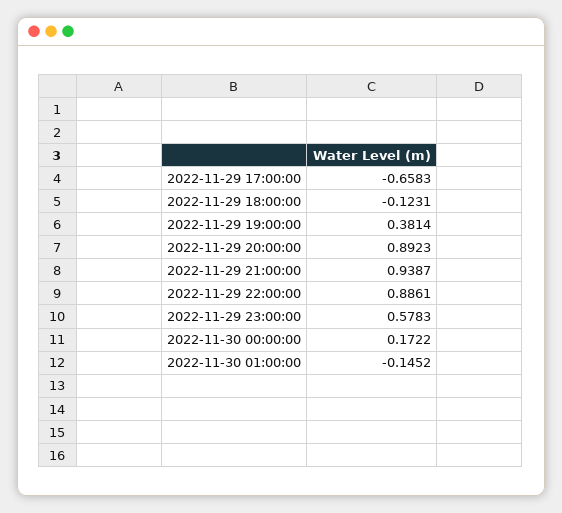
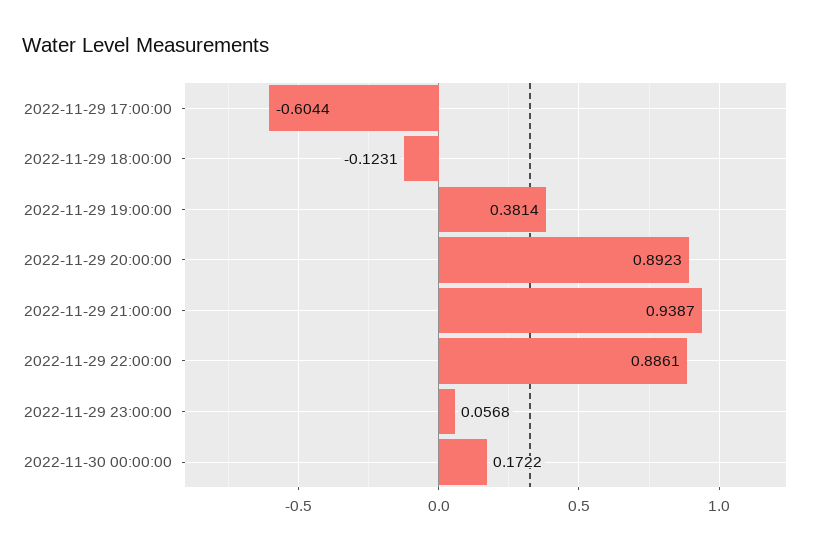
2022-11-29 17:00:00: -0.6583 -> -0.6044
2022-11-29 23:00:00: 0.5783 -> 0.0568
2022-11-30 01:00:00: -0.1452 -> none

